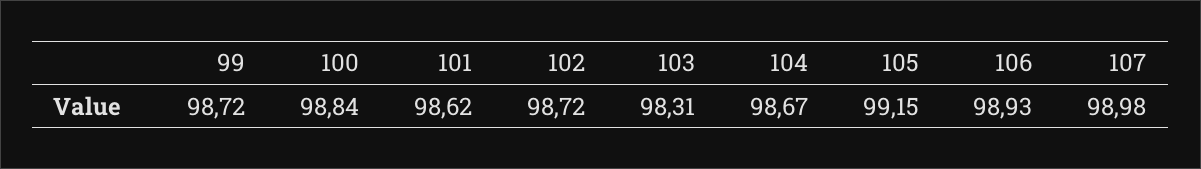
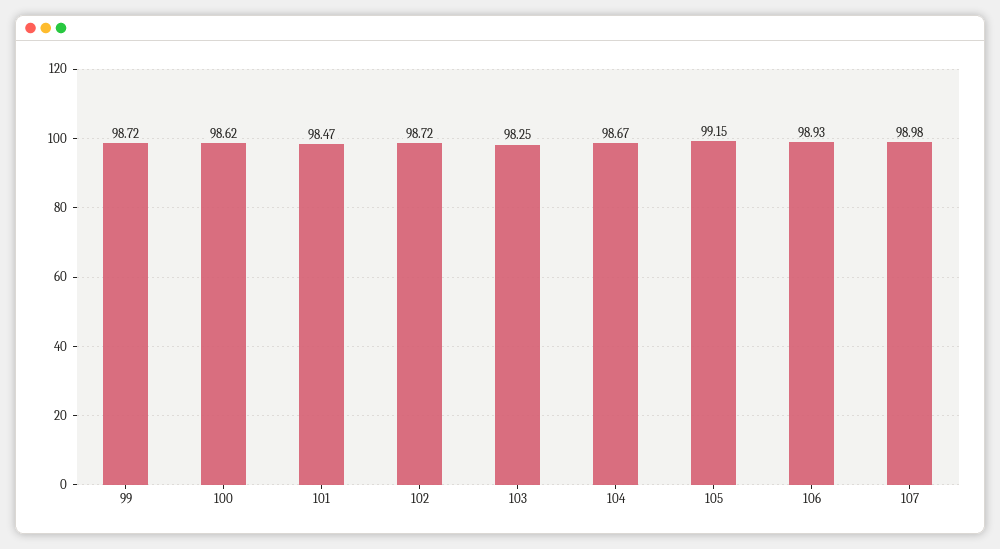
100: 98.84 -> 98.62
101: 98.62 -> 98.47
103: 98.31 -> 98.25

